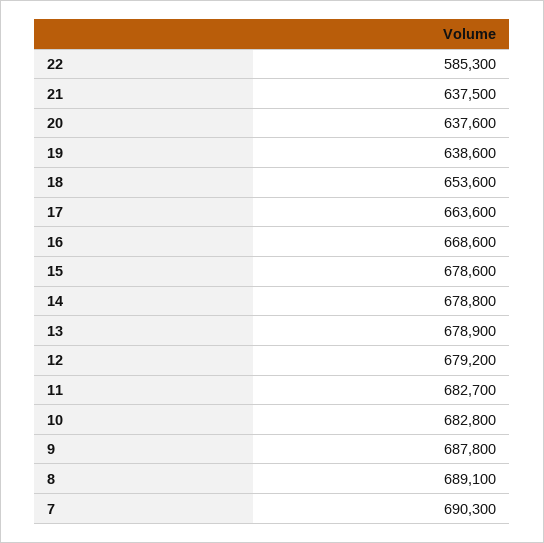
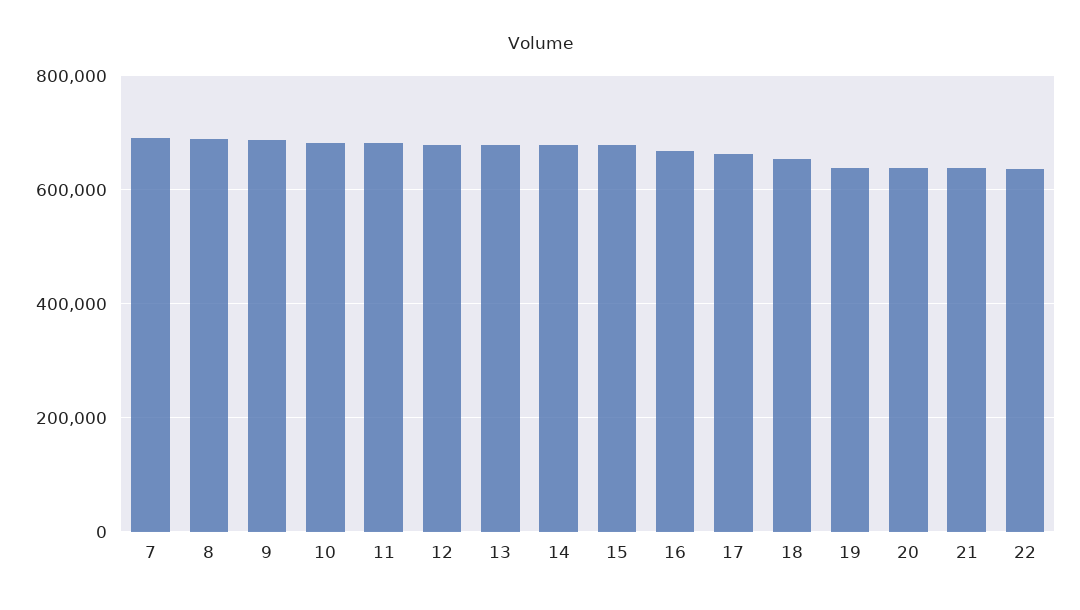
22: 585300 -> 640000

